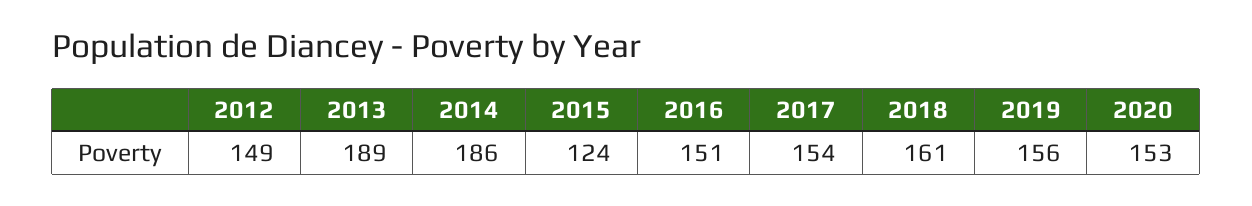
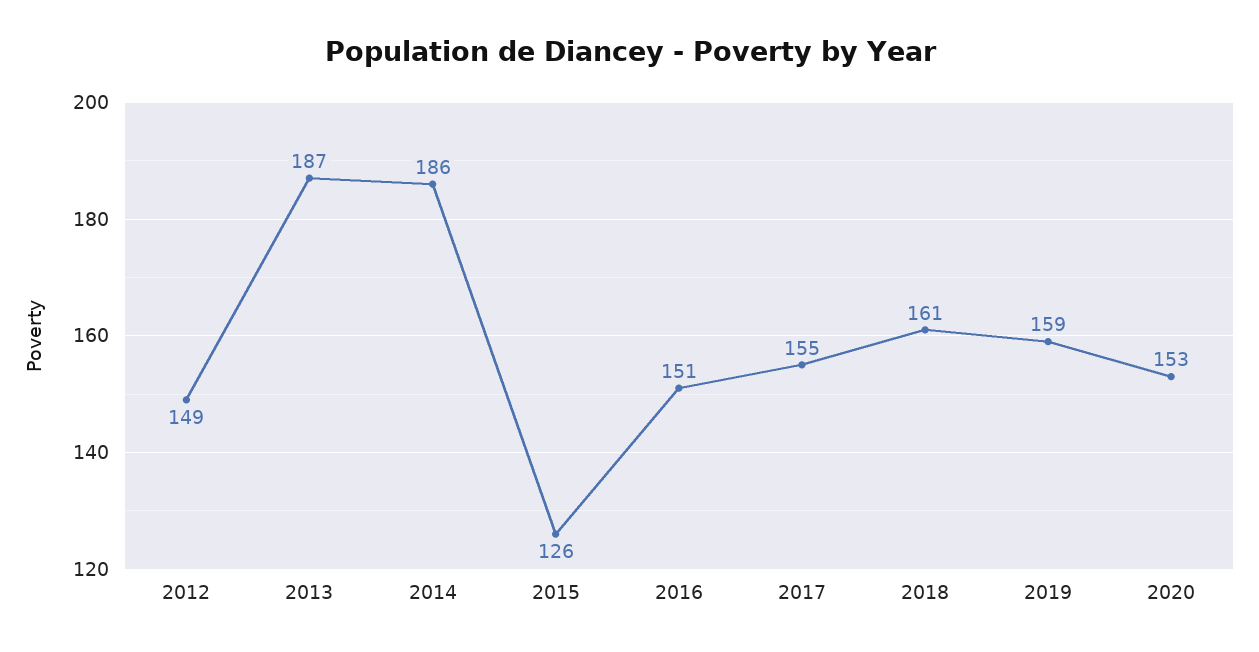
2013: 189 -> 187
2015: 124 -> 126
2017: 154 -> 155
2019: 156 -> 159

